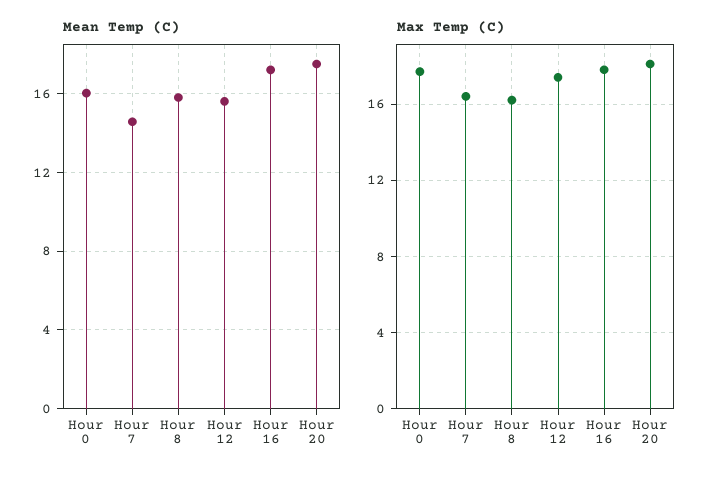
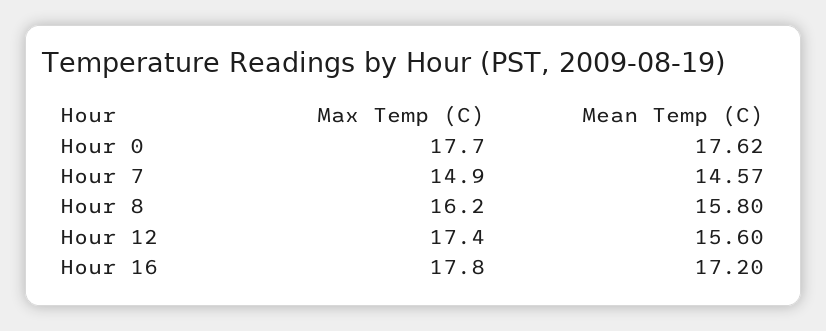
Mean Temp (C), Hour 0: 16 -> 17.62
Mean Temp (C), Hour 20: 17.5 -> none
Max Temp (C), Hour 7: 16.5 -> 14.9
Max Temp (C), Hour 20: 18 -> none

